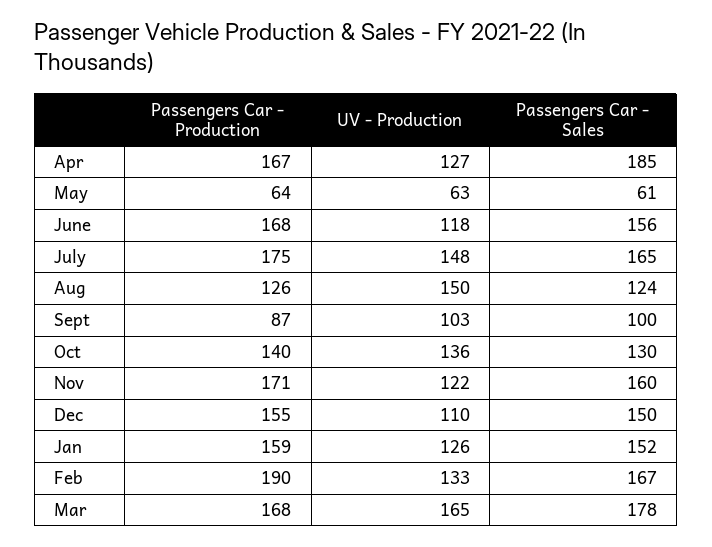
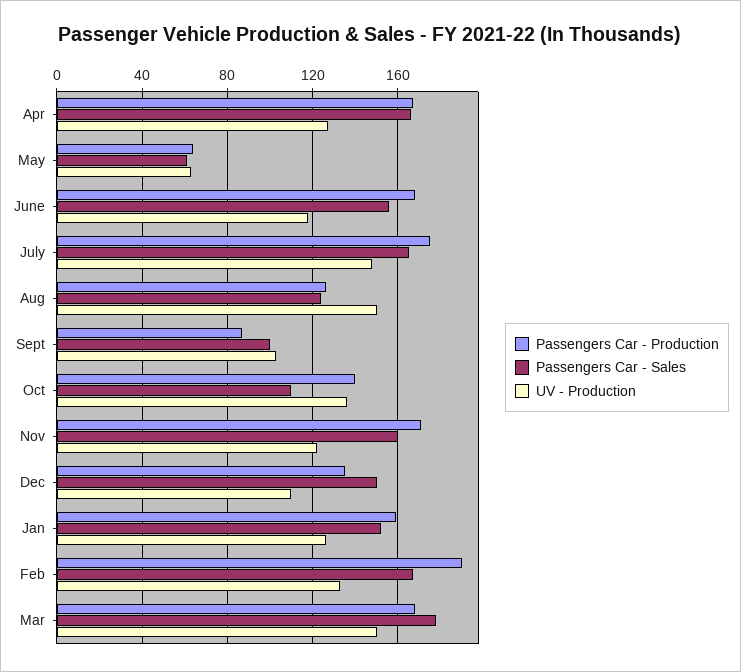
Passengers Car - Sales, Apr: 185 -> 165
Passengers Car - Sales, Oct: 130 -> 110
Passengers Car - Production, Dec: 155 -> 135
UV - Production, Mar: 165 -> 150

